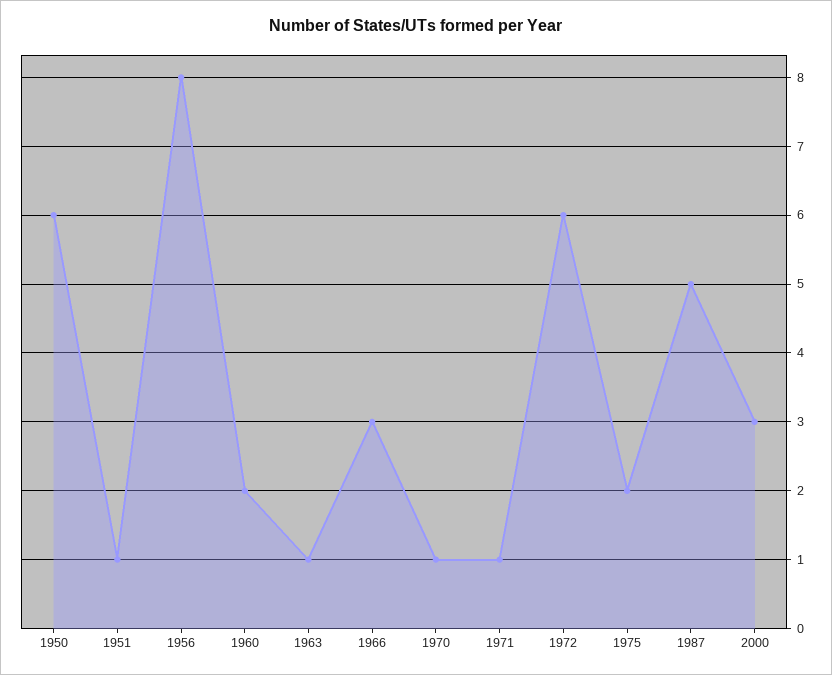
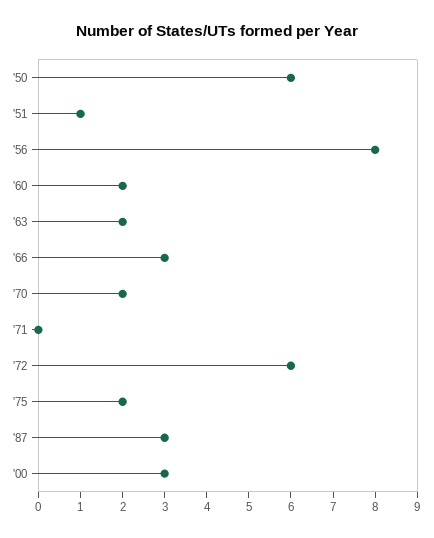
1963: 1 -> 2
1970: 1 -> 2
1971: 1 -> 0
1987: 5 -> 3

